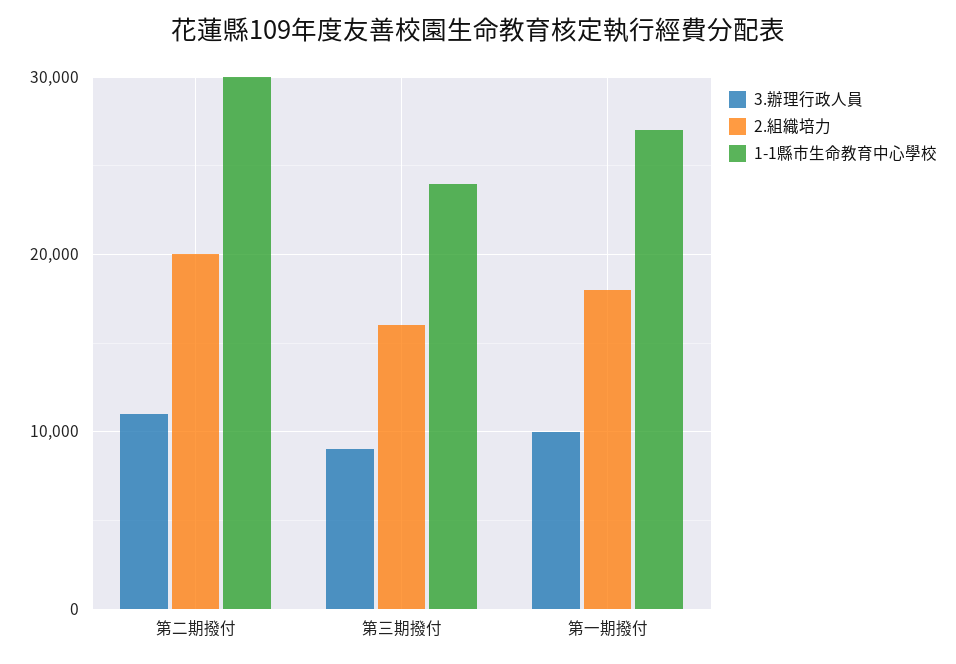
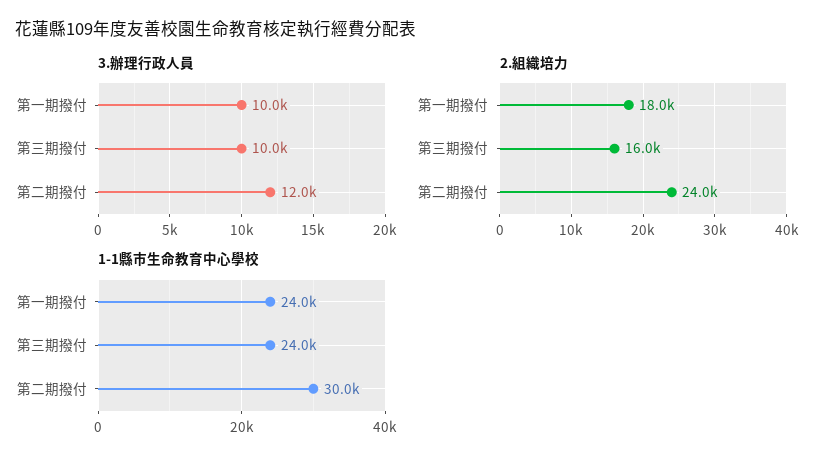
3.辦理行政人員, 第二期撥付: 11000 -> 12000
2.組織培力, 第二期撥付: 20000 -> 24000
3.辦理行政人員, 第三期撥付: 9000 -> 10000
1-1縣市生命教育中心學校, 第一期撥付: 27000 -> 24000

